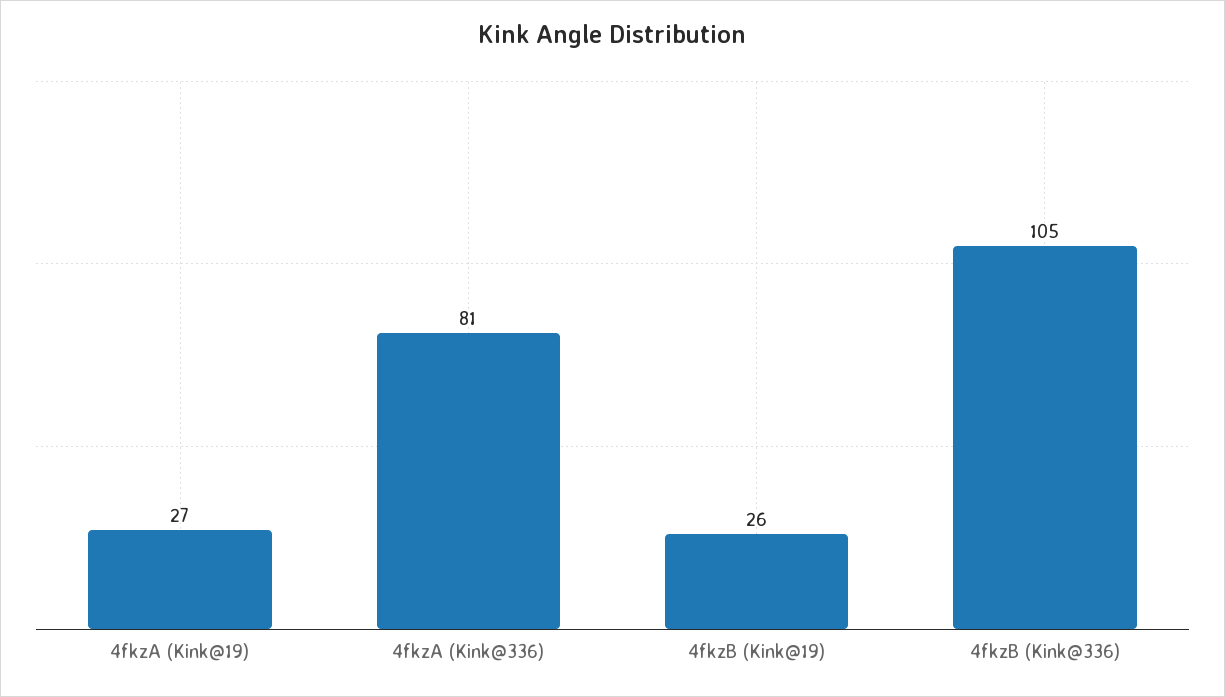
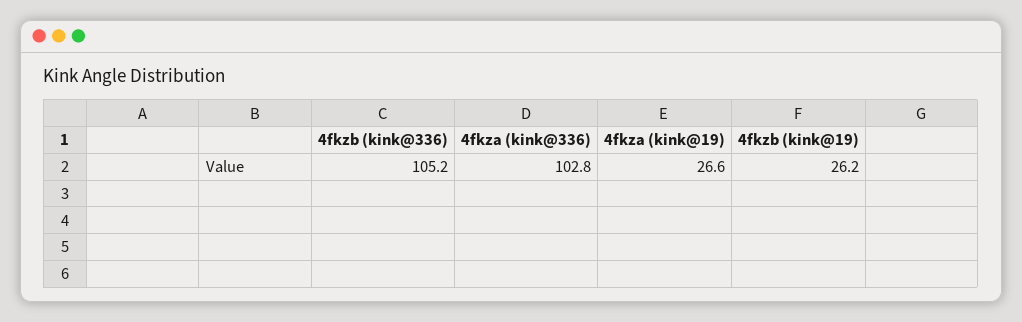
4fkzA (Kink@336): 81 -> 102.8

